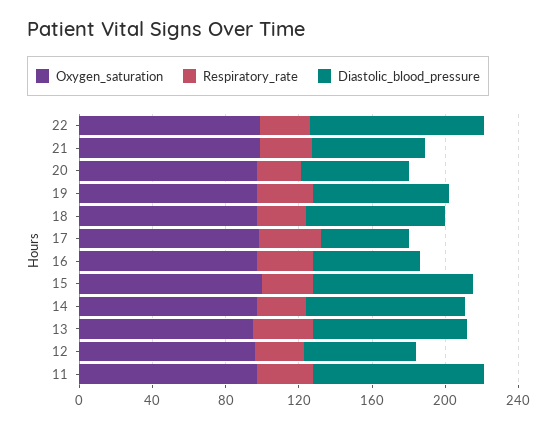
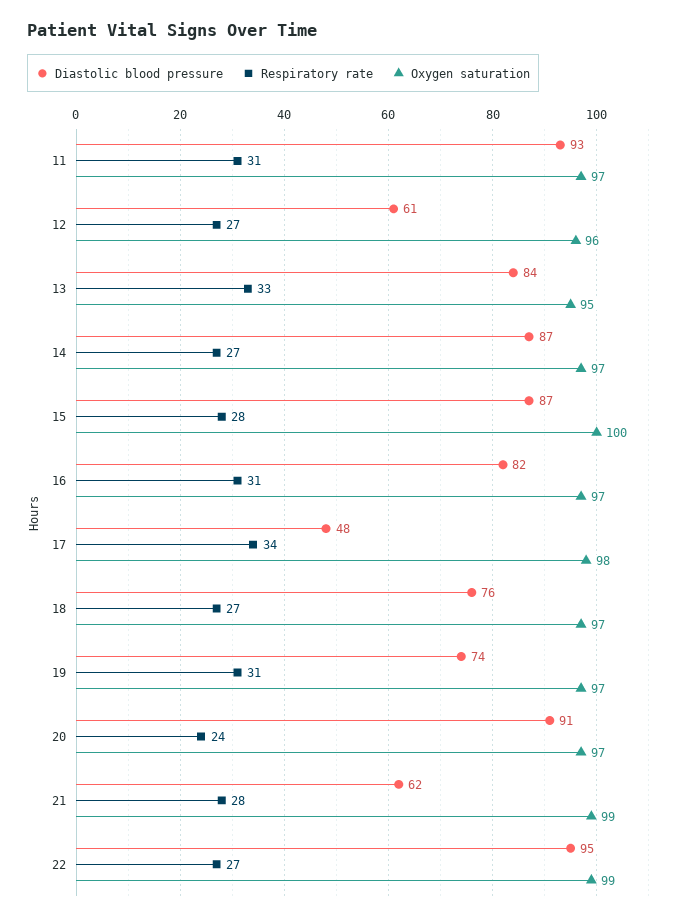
Diastolic_blood_pressure, 20: 60 -> 91
Diastolic_blood_pressure, 16: 60 -> 82

